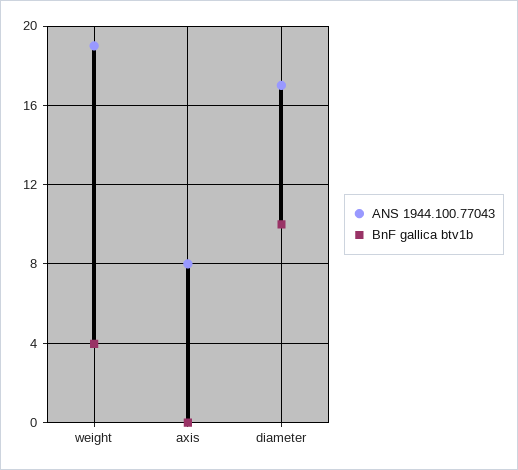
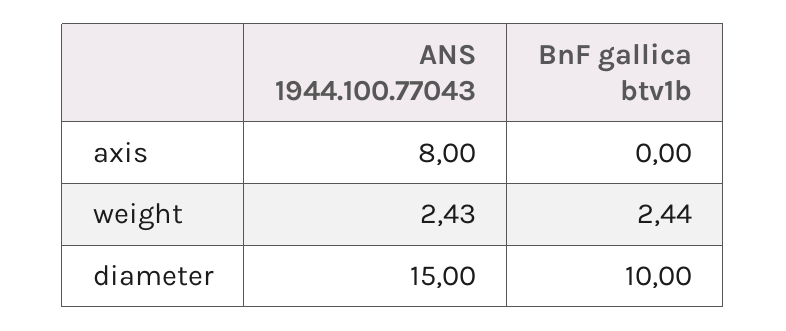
ANS 1944.100.77043, weight: 19 -> 2.43
BnF gallica btv1b, weight: 4 -> 2.44
ANS 1944.100.77043, diameter: 17 -> 15

